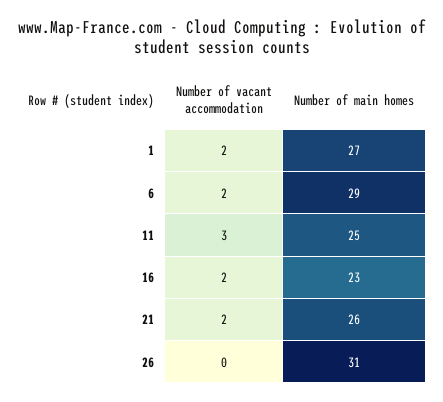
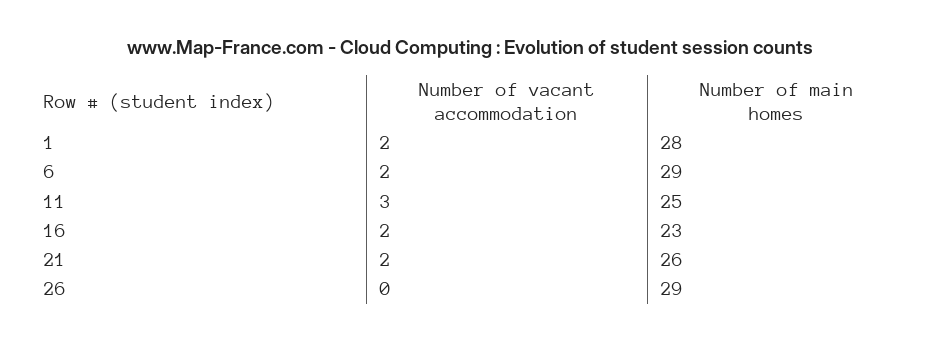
Number of main homes, 1: 27 -> 28
Number of main homes, 26: 31 -> 29

